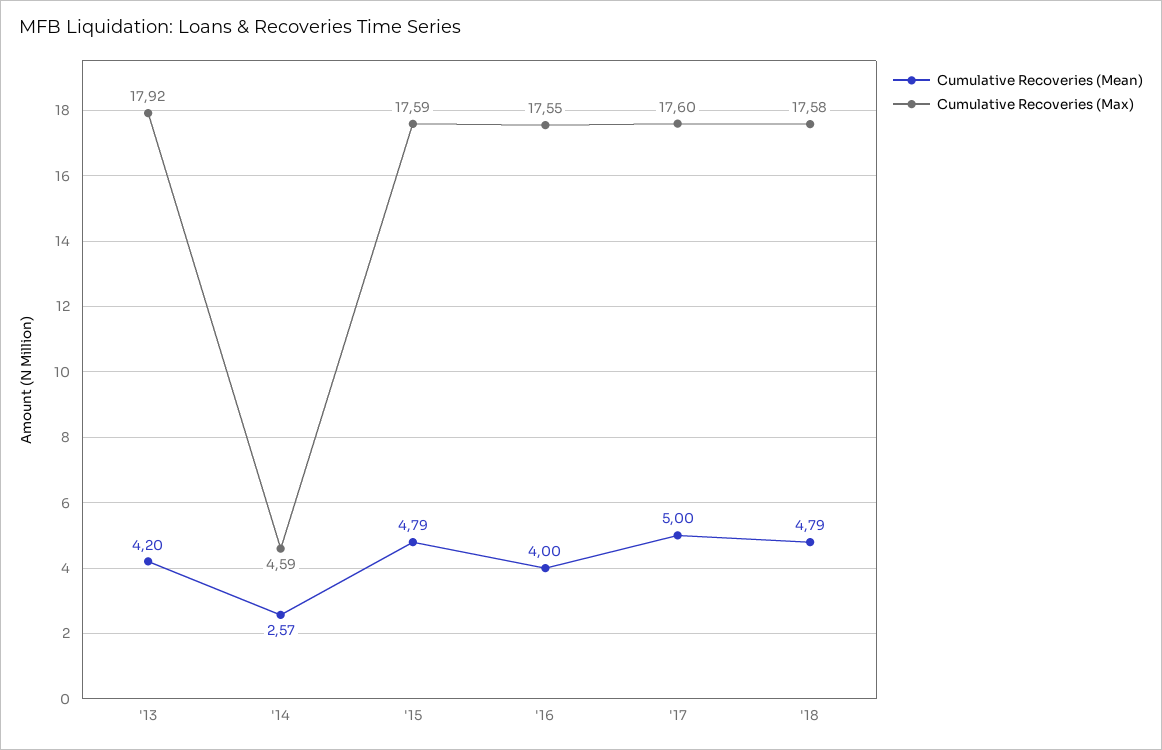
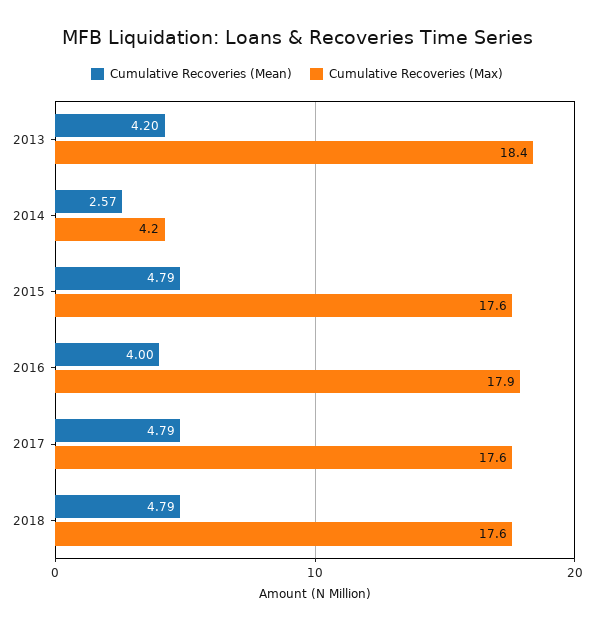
Cumulative Recoveries (Max), '13: 17.92 -> 18.4
Cumulative Recoveries (Max), '14: 4.59 -> 4.2
Cumulative Recoveries (Max), '16: 17.55 -> 17.9
Cumulative Recoveries (Mean), '17: 5 -> 4.79

